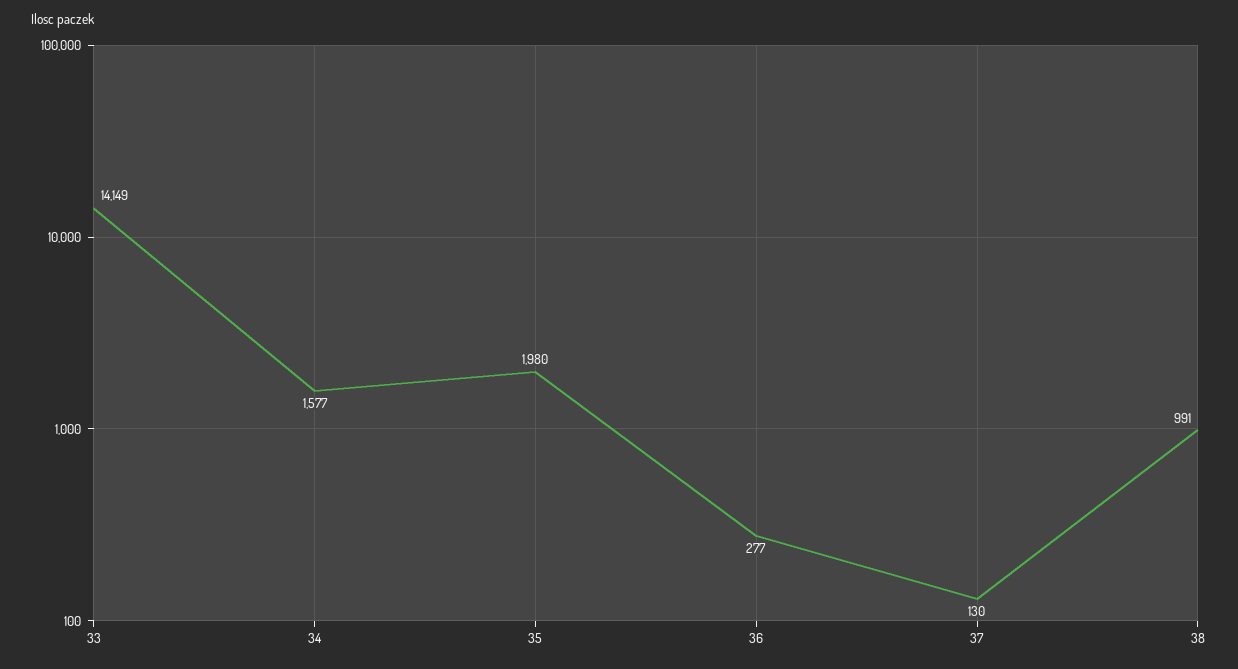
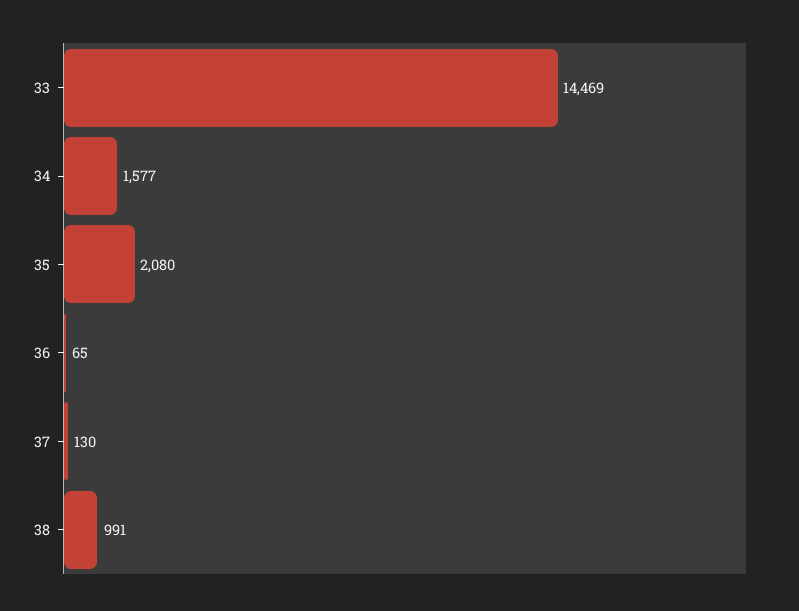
33: 14149 -> 14469
35: 1980 -> 2080
36: 277 -> 65

